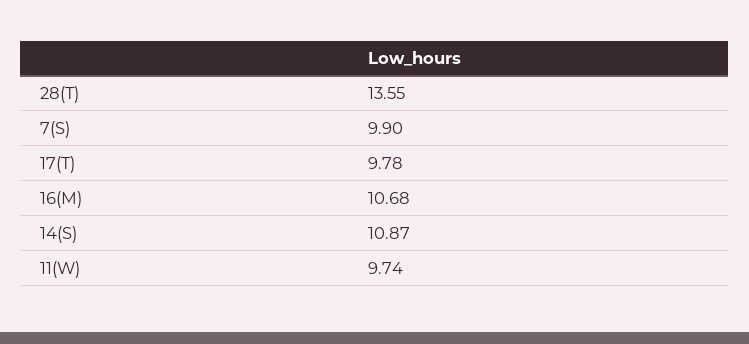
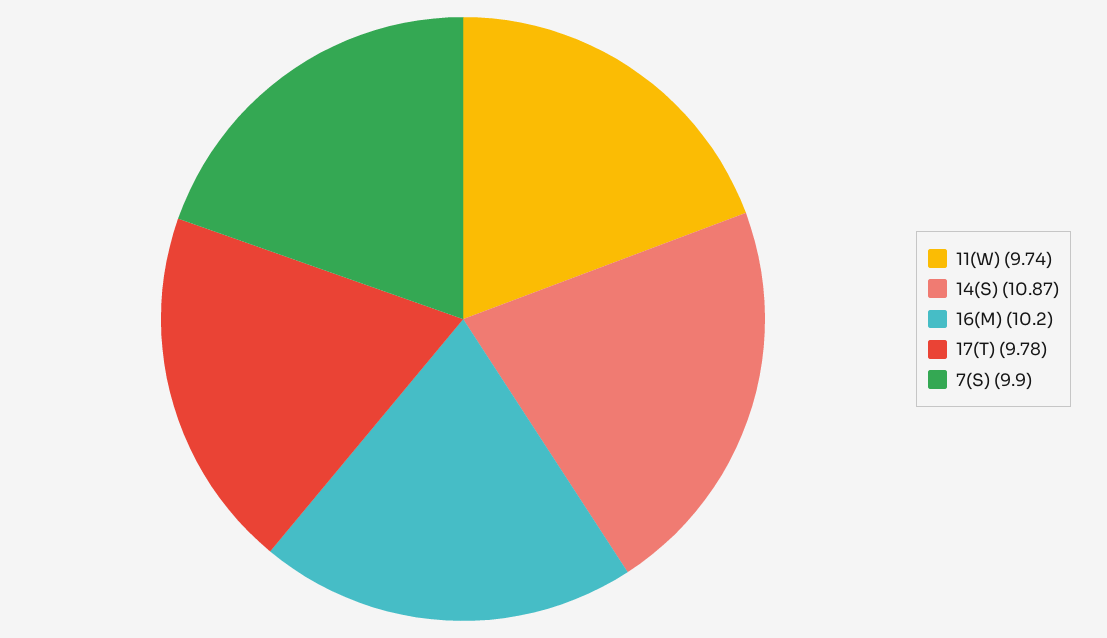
28(T): 13.55 -> none
16(M): 10.68 -> 10.2

